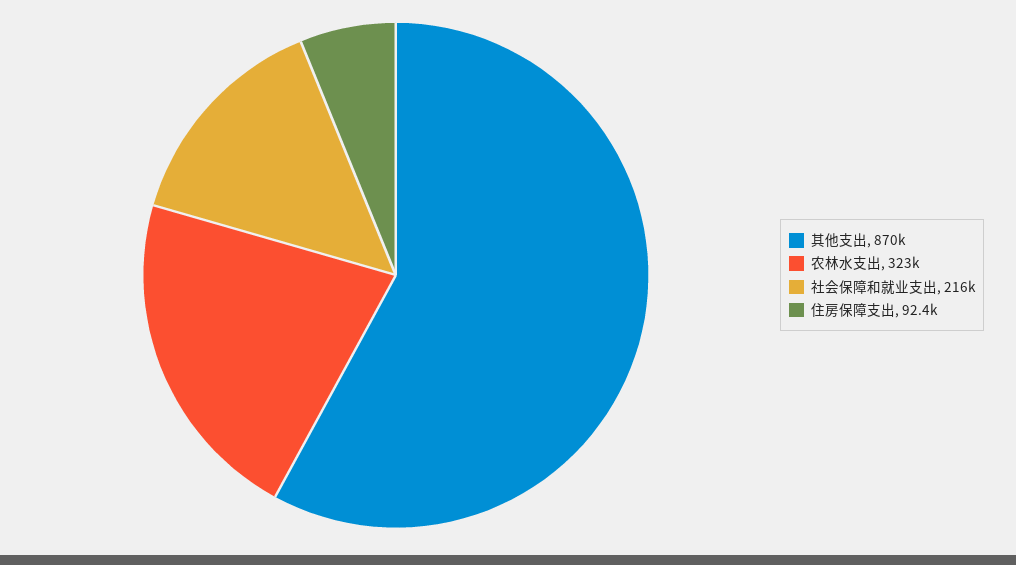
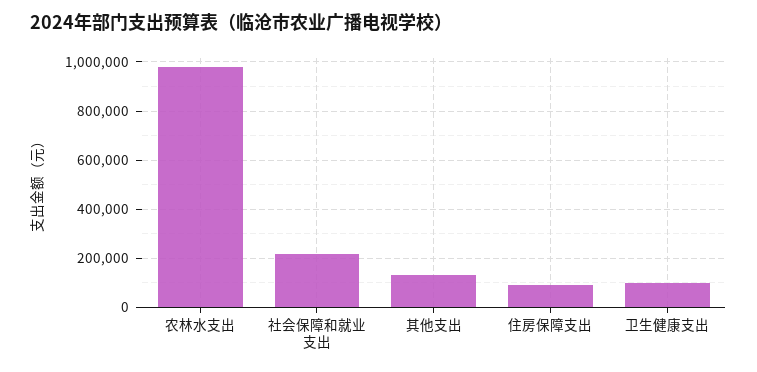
其他支出: 870000 -> 125000
农林水支出: 323000 -> 975000
卫生健康支出: none -> 100000

